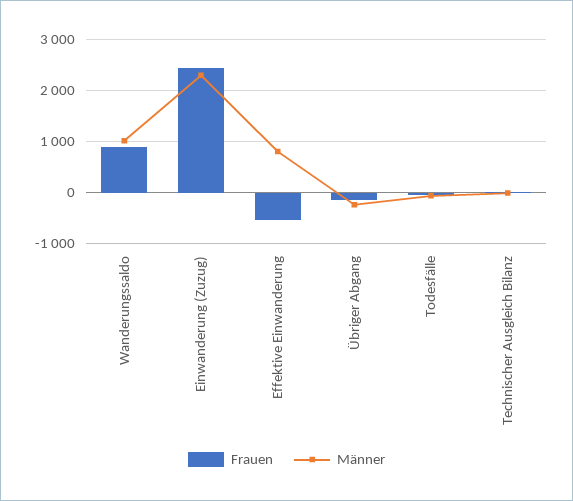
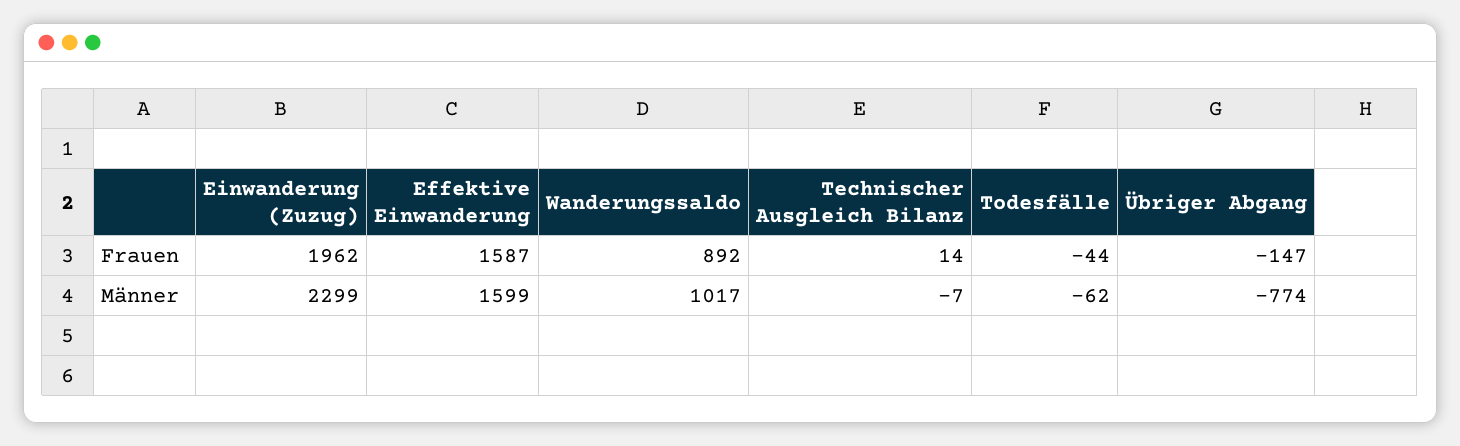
Frauen, Einwanderung (Zuzug): 2400 -> 1962
Frauen, Effektive Einwanderung: -600 -> 1587
Männer, Effektive Einwanderung: 800 -> 1599
Männer, Übriger Abgang: -200 -> -774

